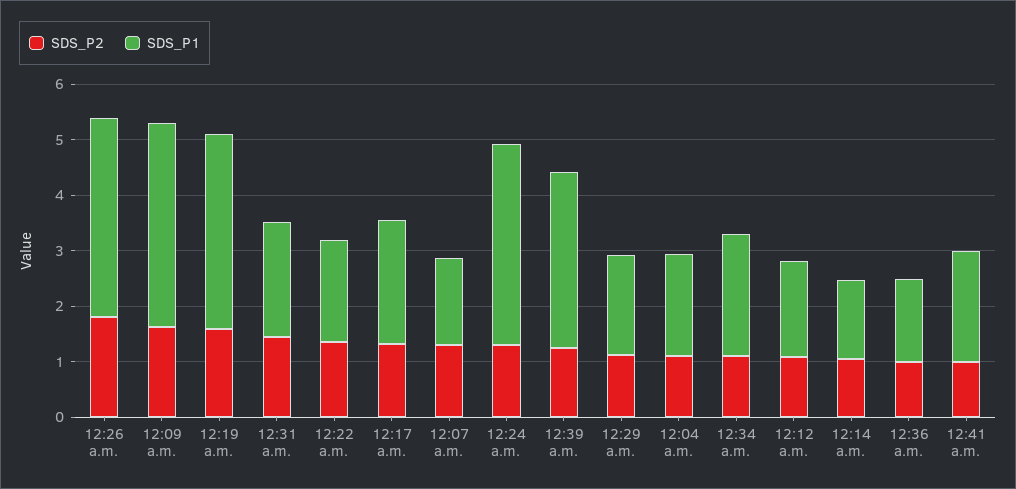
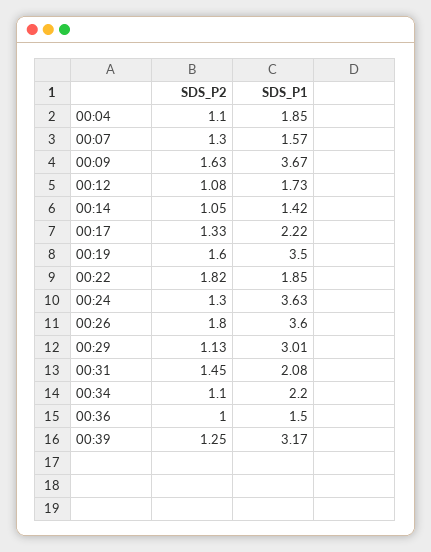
SDS_P2, 12:22 a.m.: 1.4 -> 1.82
SDS_P1, 12:29 a.m.: 1.8 -> 3.01
SDS_P2, 12:41 a.m.: 1 -> none
SDS_P1, 12:41 a.m.: 2 -> none

